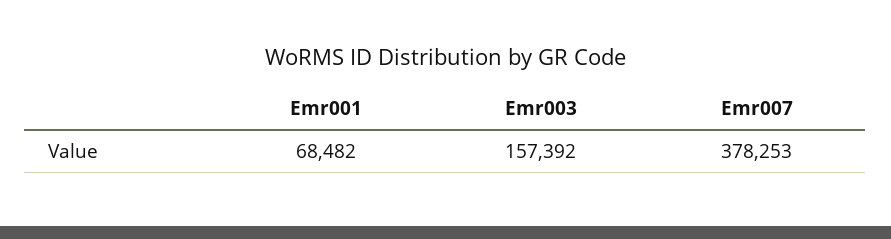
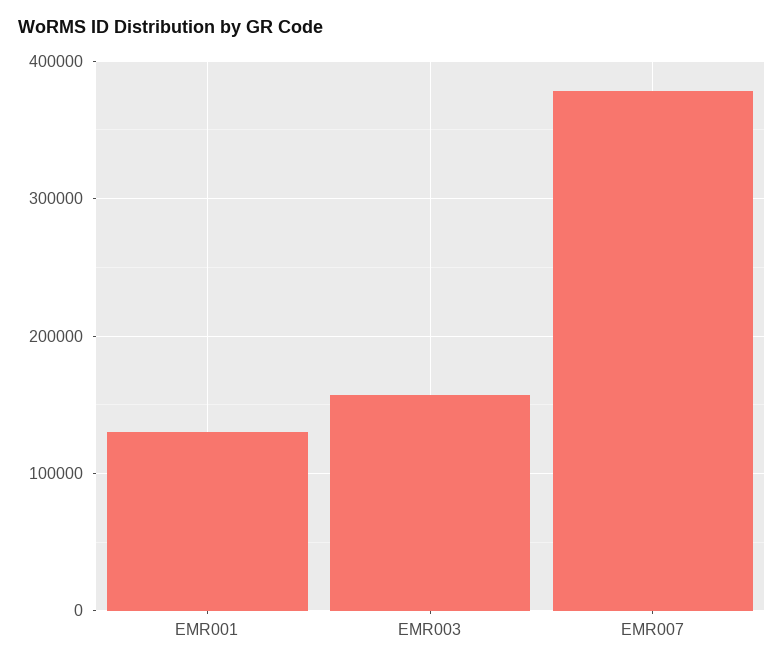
Emr001: 68482 -> 130000

